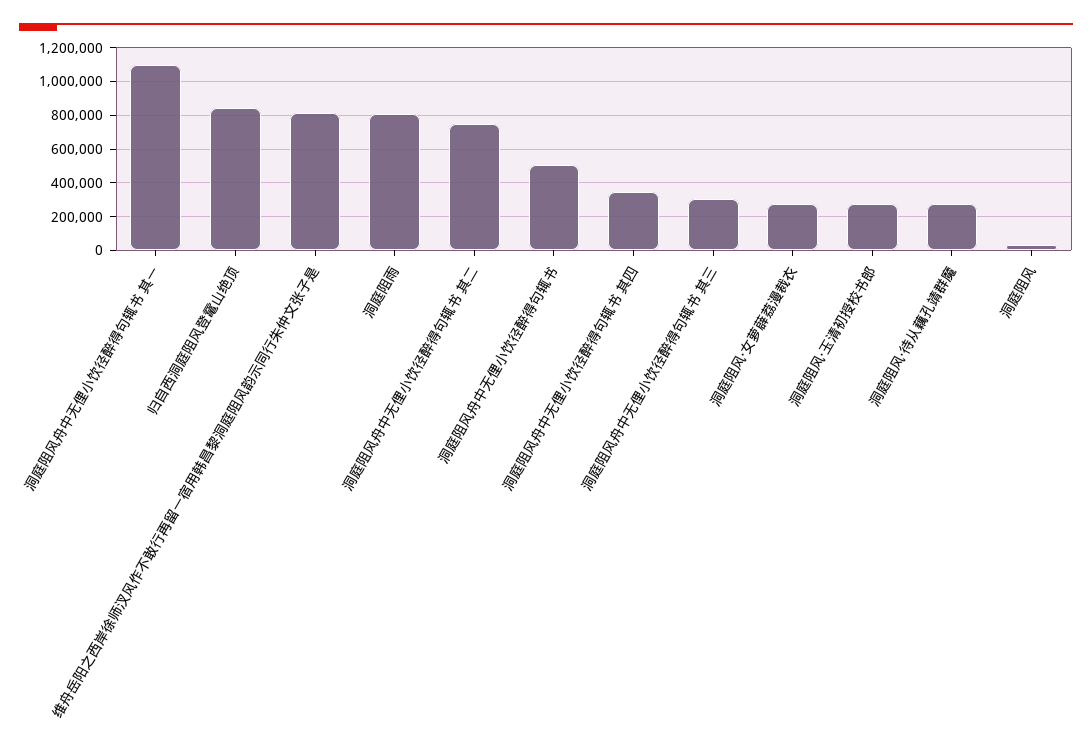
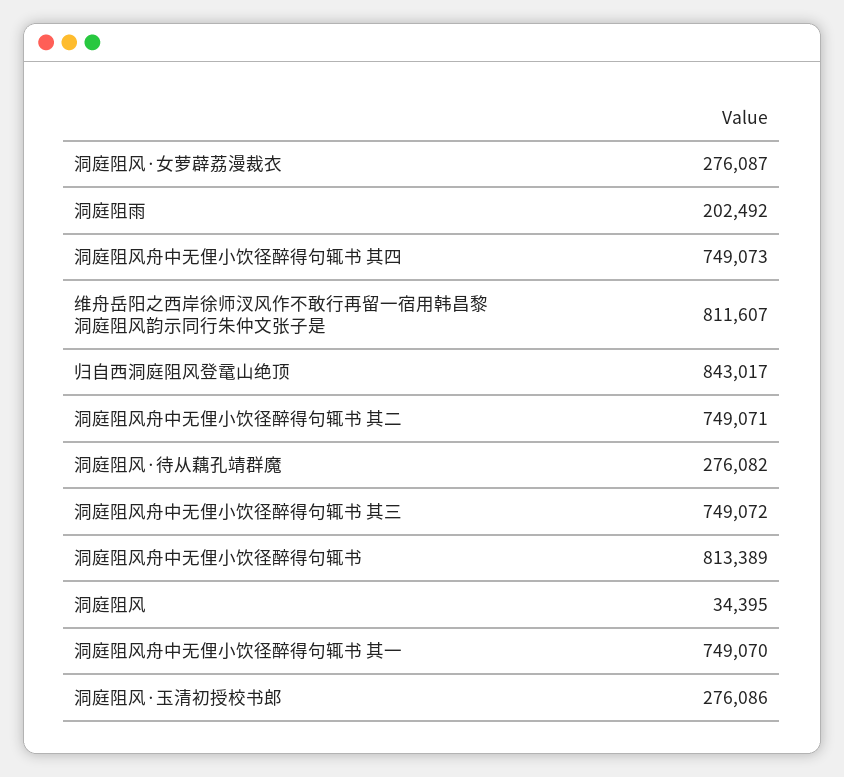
洞庭阻风舟中无俚小饮径醉得句辄书 其一: 1100000 -> 749070
洞庭阻雨: 800000 -> 202492
洞庭阻风舟中无俚小饮径醉得句辄书: 500000 -> 813389
洞庭阻风舟中无俚小饮径醉得句辄书 其四: 350000 -> 749073
洞庭阻风舟中无俚小饮径醉得句辄书 其三: 300000 -> 749072

